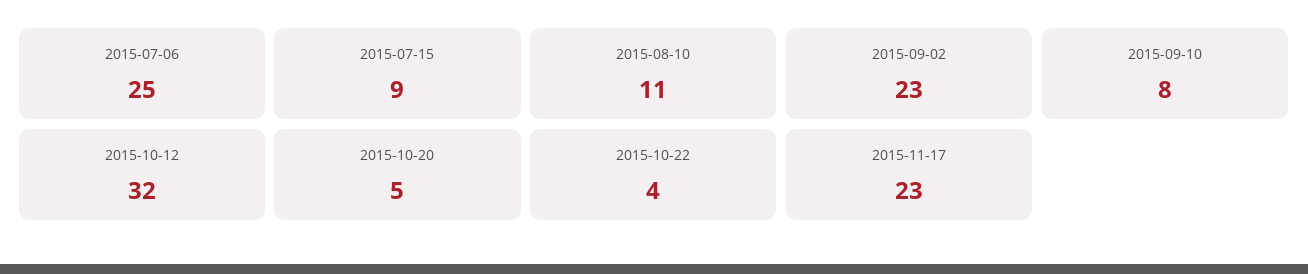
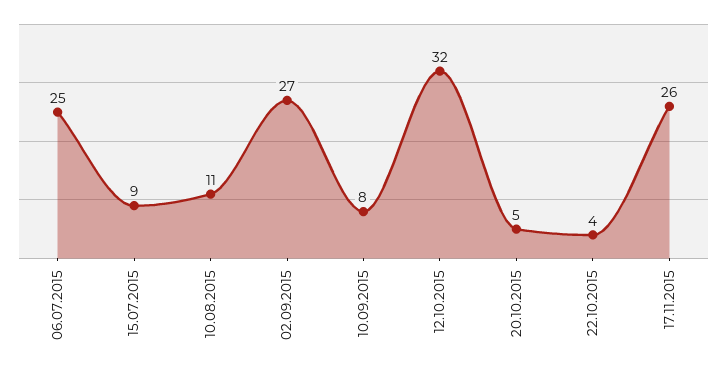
2015-09-02: 23 -> 27
2015-11-17: 23 -> 26

